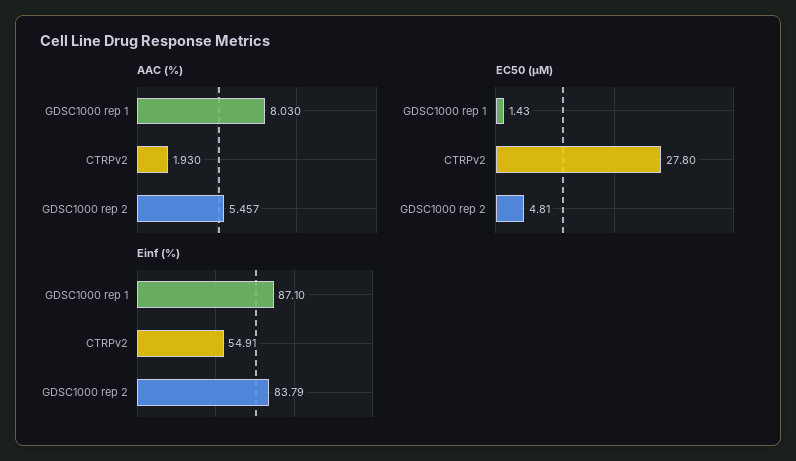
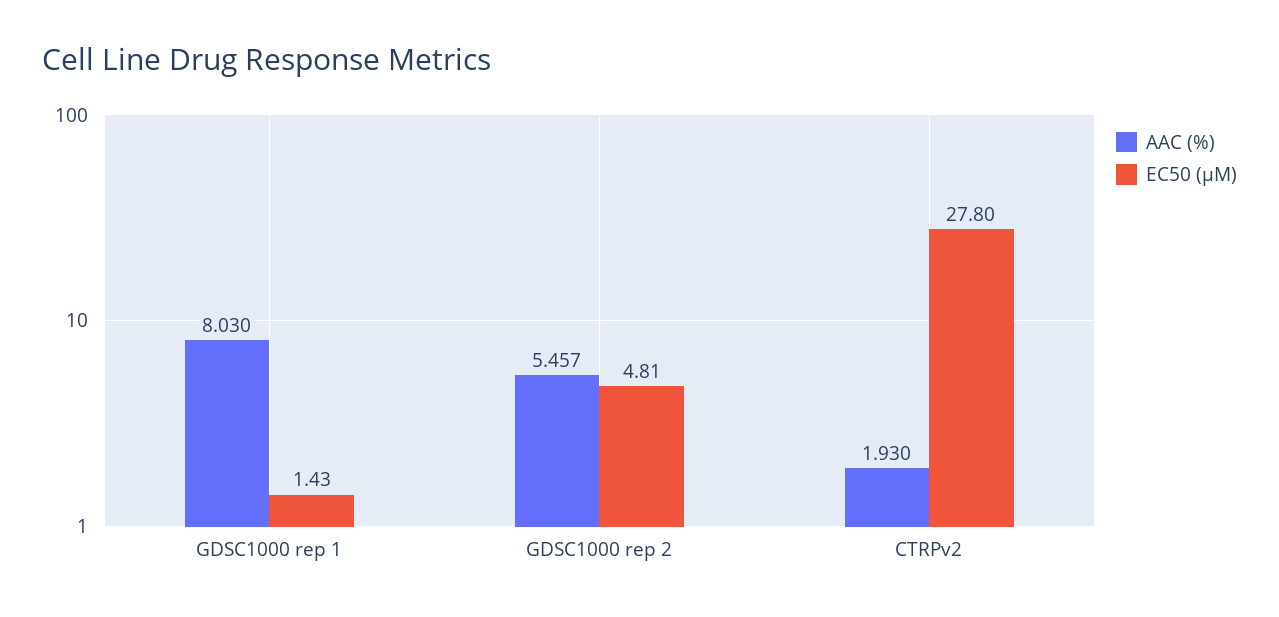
Einf (%), GDSC1000 rep 1: 87.1 -> none
Einf (%), CTRPv2: 54.91 -> none
Einf (%), GDSC1000 rep 2: 83.79 -> none

